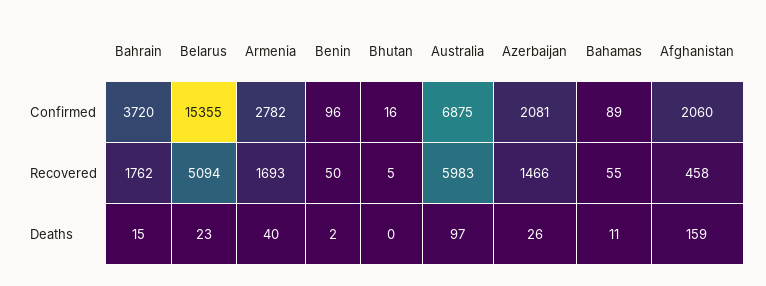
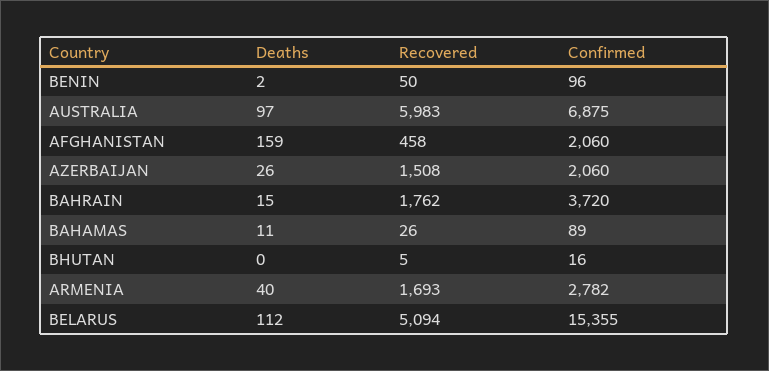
Azerbaijan, Confirmed: 2081 -> 2060
Azerbaijan, Recovered: 1466 -> 1508
Bahamas, Recovered: 55 -> 26
Belarus, Deaths: 23 -> 112

